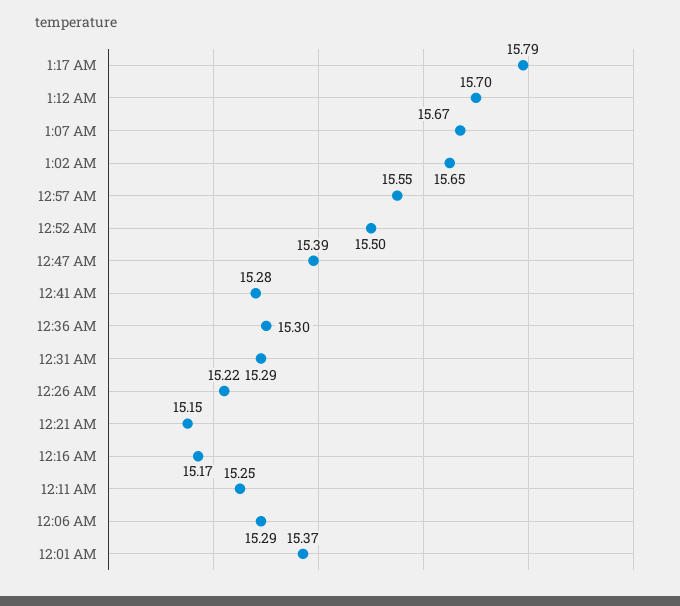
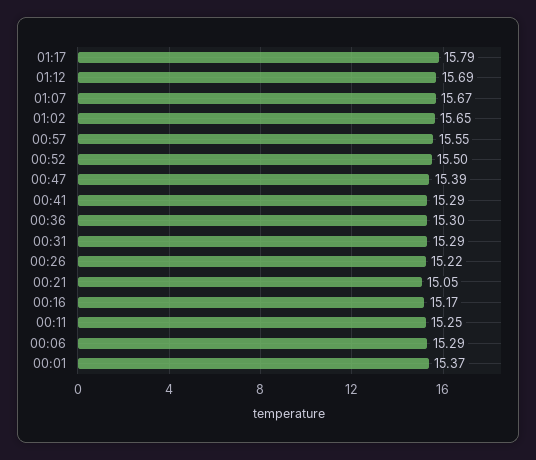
1:12 AM: 15.7 -> 15.69
12:41 AM: 15.28 -> 15.29
12:21 AM: 15.15 -> 15.05

